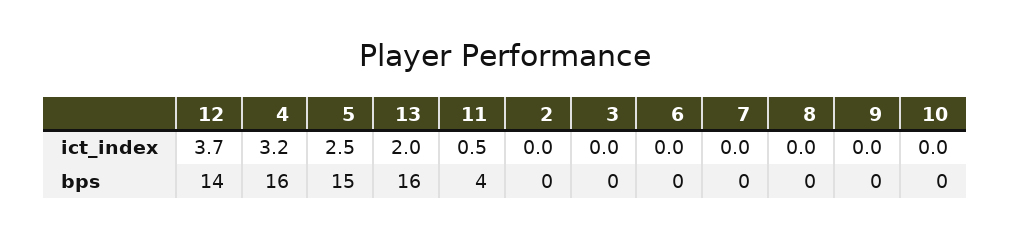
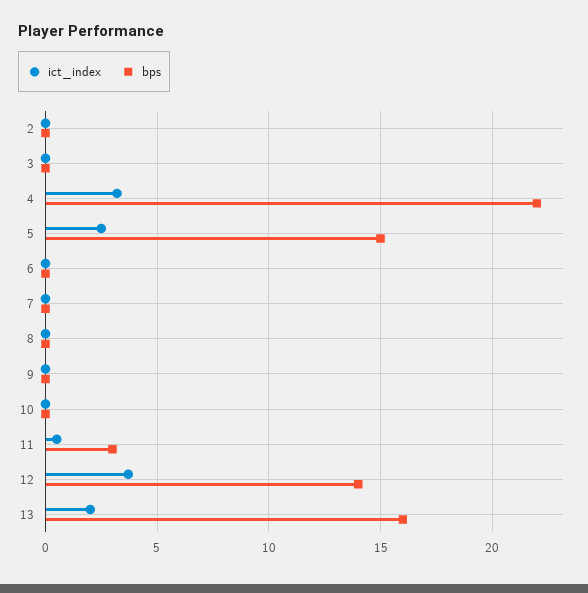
bps, 4: 16 -> 22
bps, 11: 4 -> 3

